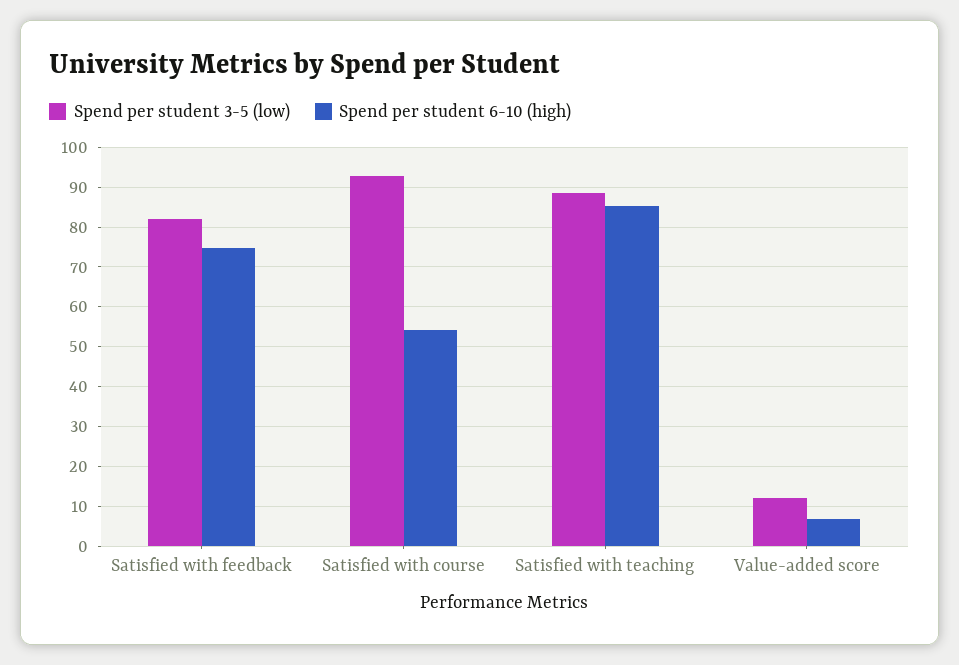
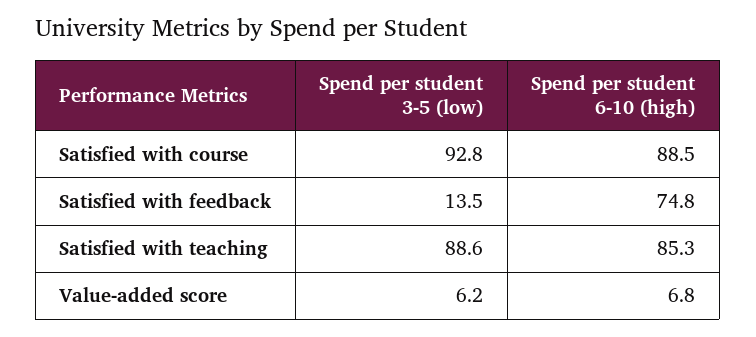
Spend per student 3-5 (low), Satisfied with feedback: 82 -> 13.5
Spend per student 6-10 (high), Satisfied with course: 54 -> 88.5
Spend per student 3-5 (low), Value-added score: 12 -> 6.2

